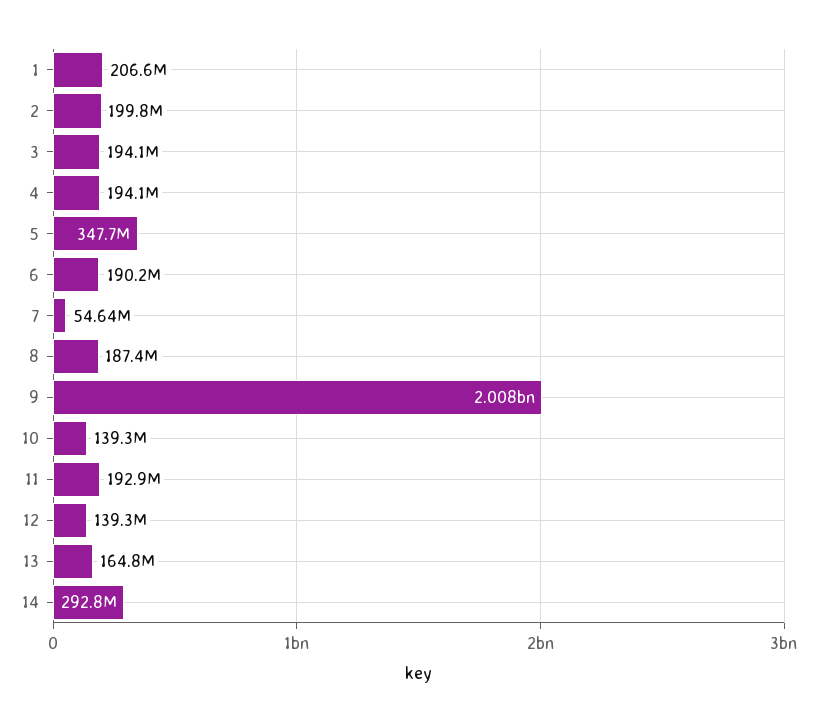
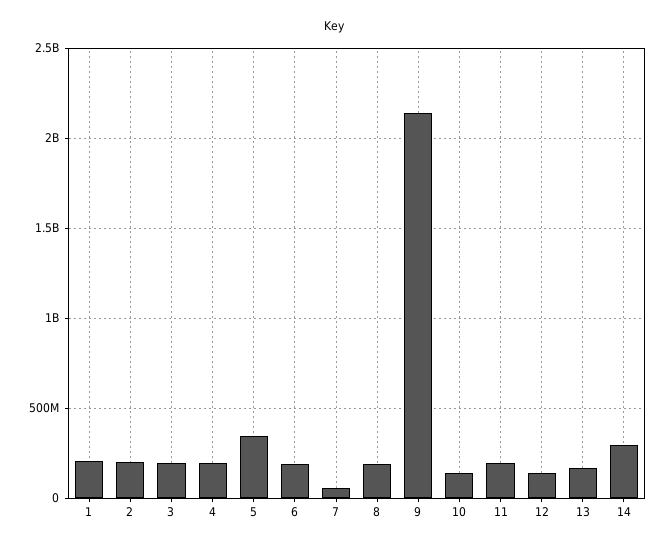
9: 2008000000 -> 2150000000

